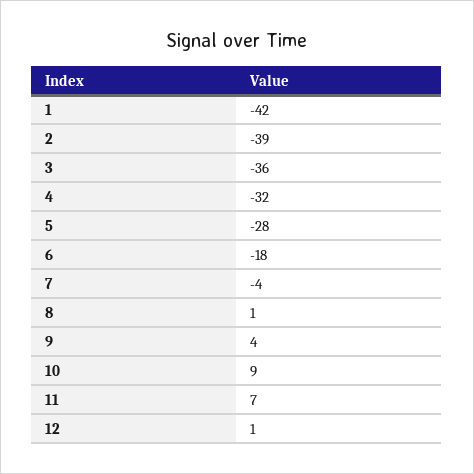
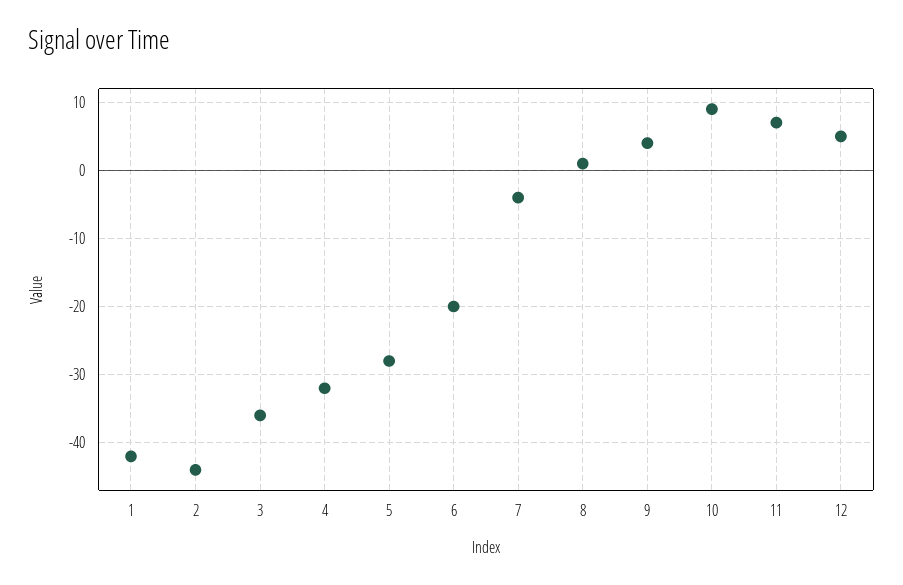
2: -39 -> -44
6: -18 -> -20
12: 1 -> 5

